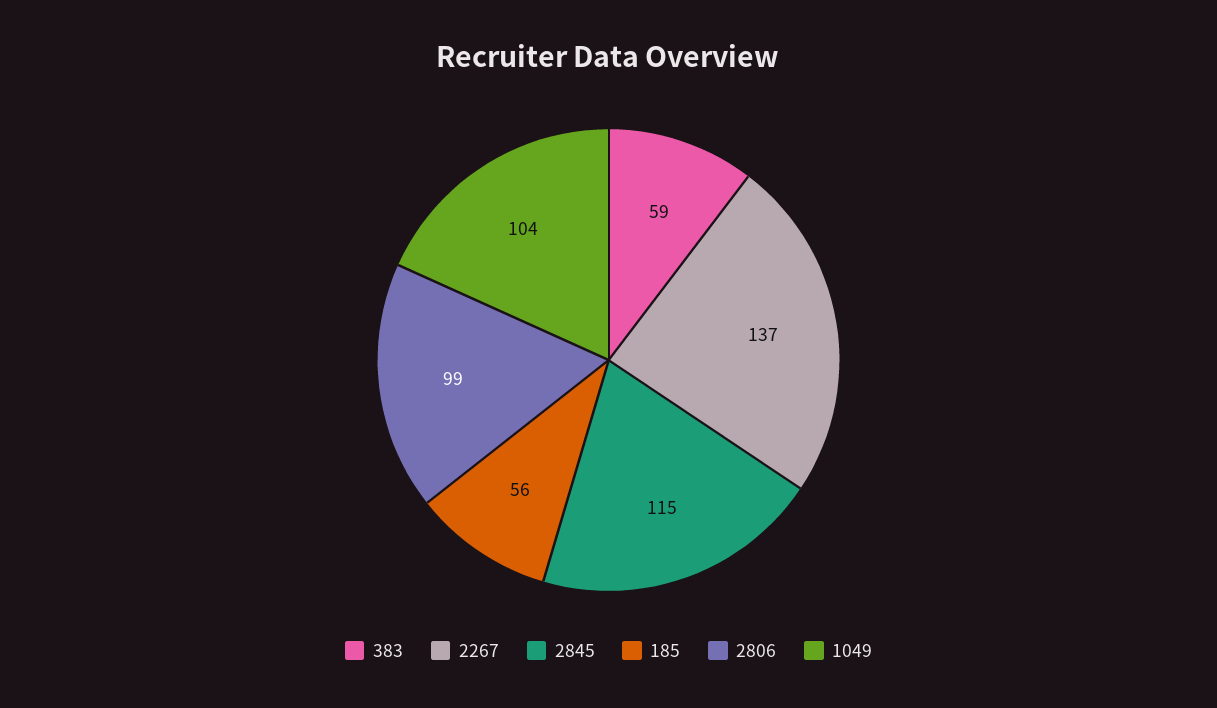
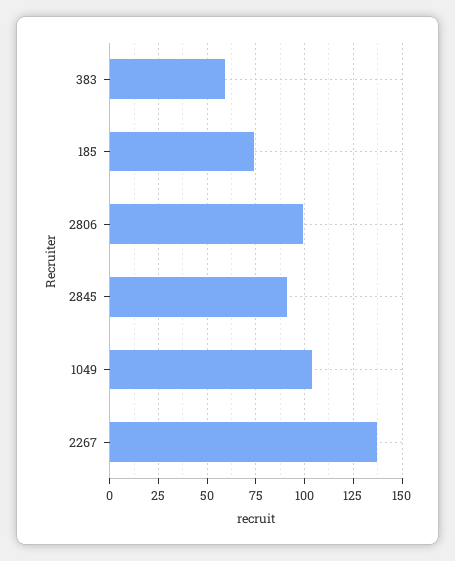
2845: 115 -> 90
185: 56 -> 75

